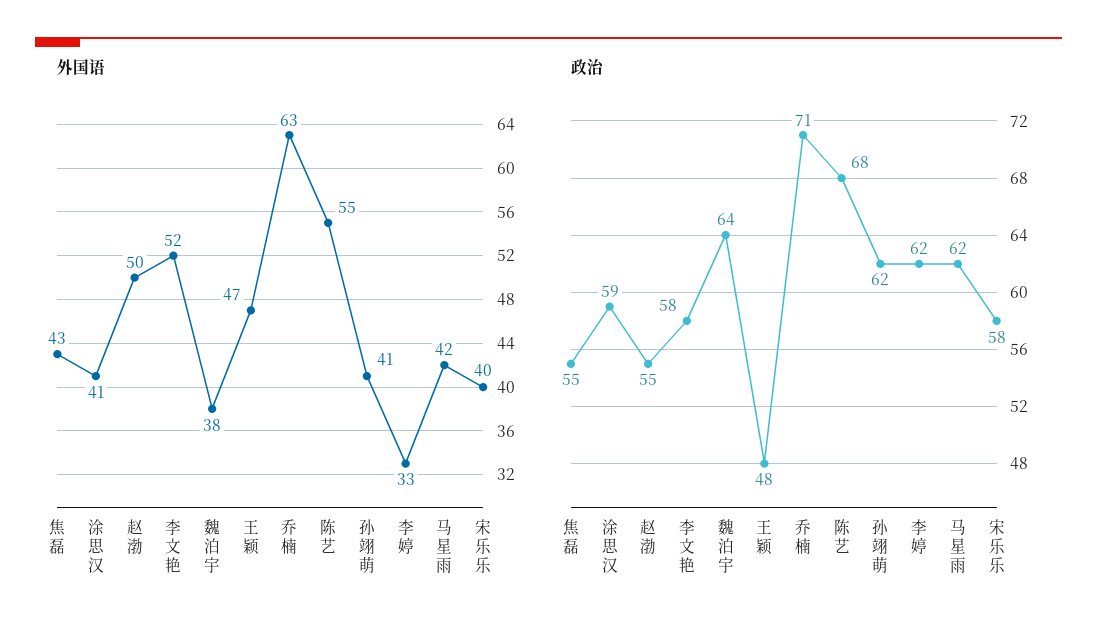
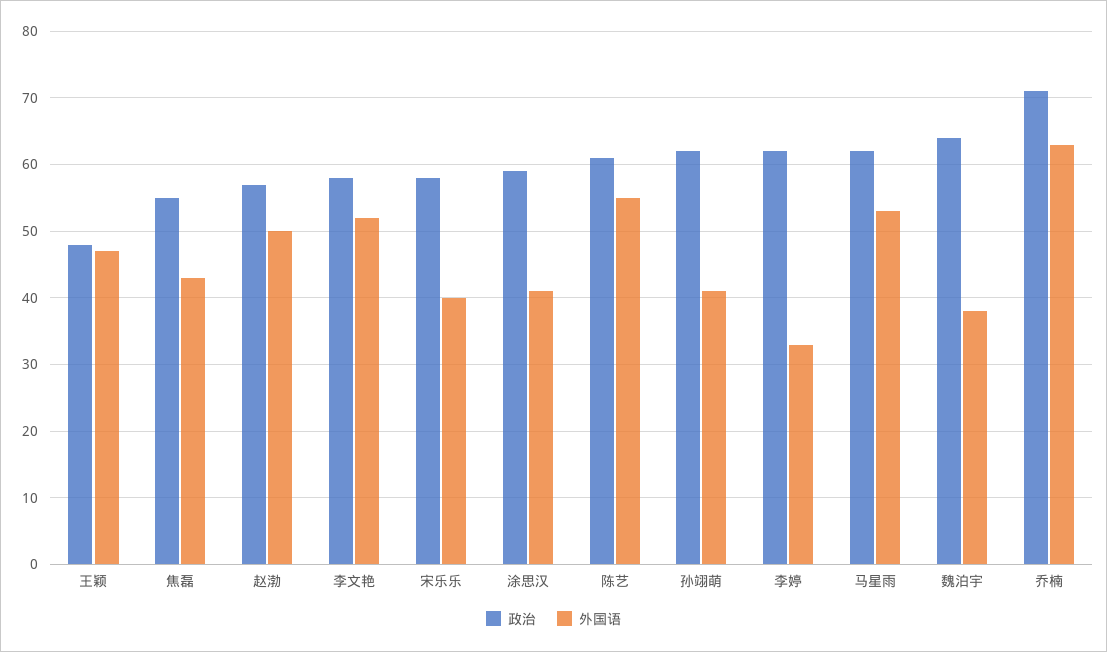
外国语, 马星雨: 42 -> 53
政治, 赵渤: 55 -> 57
政治, 陈艺: 68 -> 61

